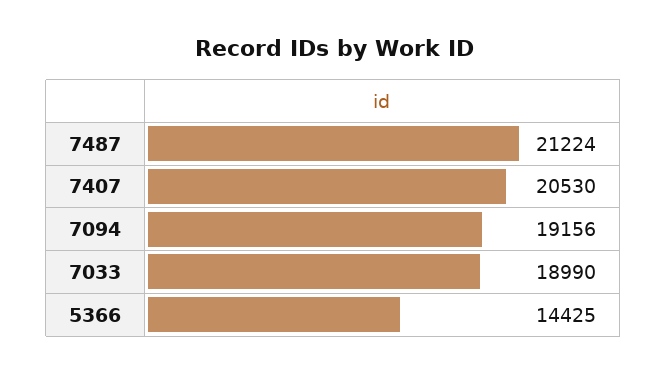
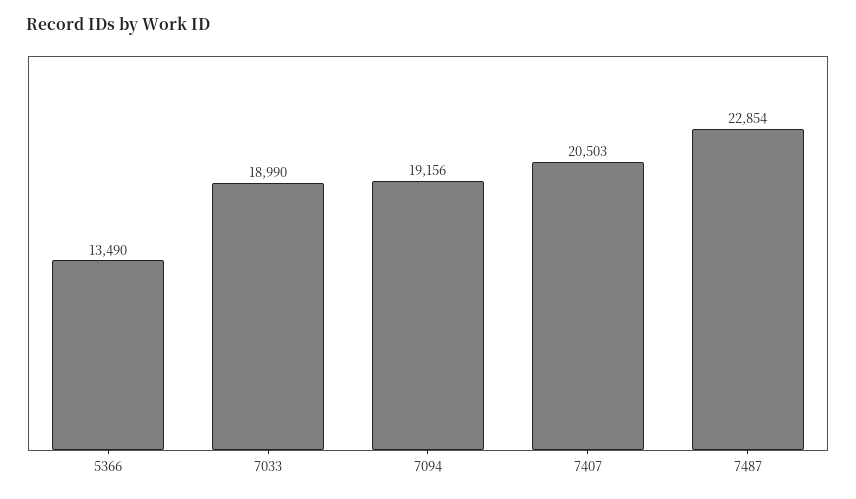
7487: 21224 -> 22854
7407: 20530 -> 20503
5366: 14425 -> 13490

